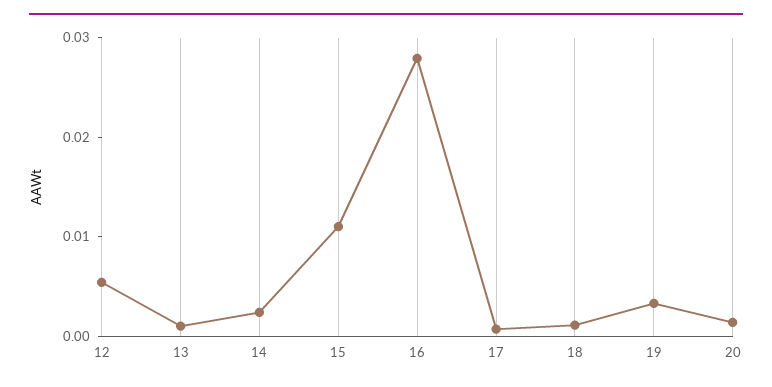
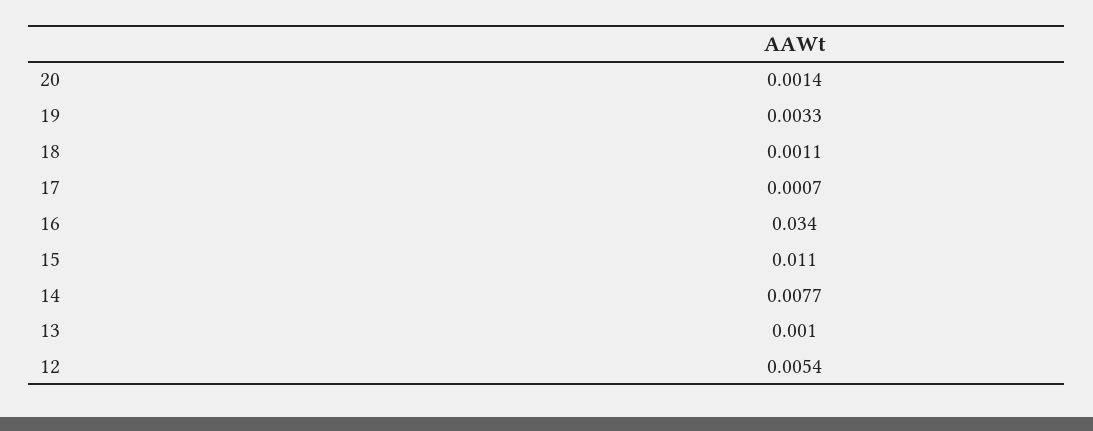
14: 0.002 -> 0.0077
16: 0.028 -> 0.034

